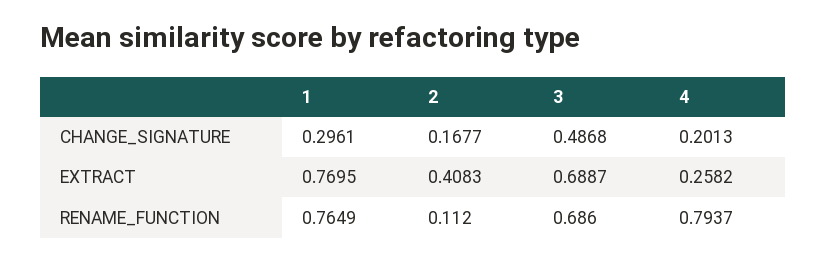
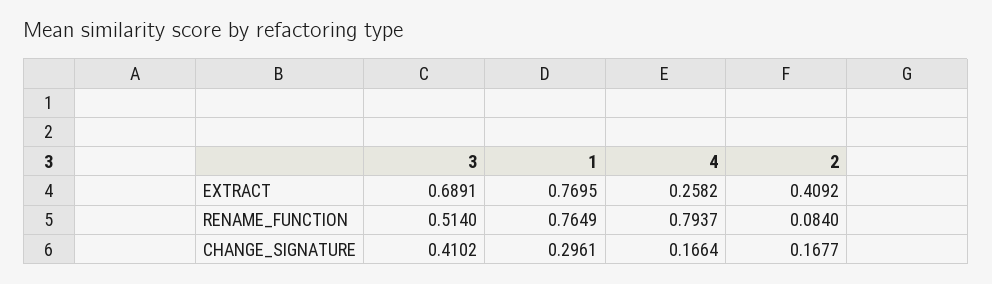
3, CHANGE_SIGNATURE: 0.4868 -> 0.4102
4, CHANGE_SIGNATURE: 0.2013 -> 0.1664
2, EXTRACT: 0.4083 -> 0.4092
3, EXTRACT: 0.6887 -> 0.6891
2, RENAME_FUNCTION: 0.112 -> 0.084
3, RENAME_FUNCTION: 0.686 -> 0.514

